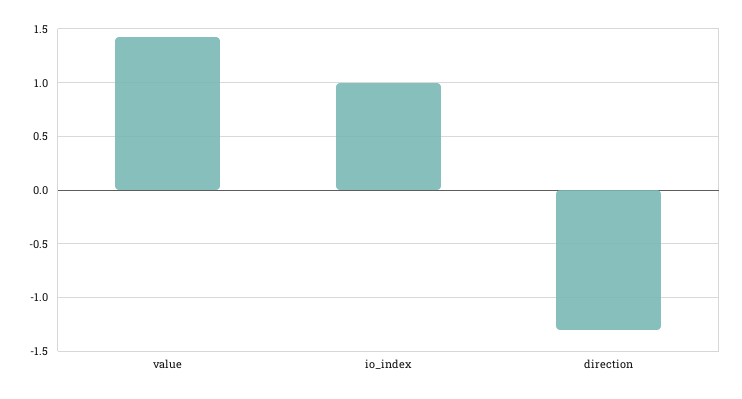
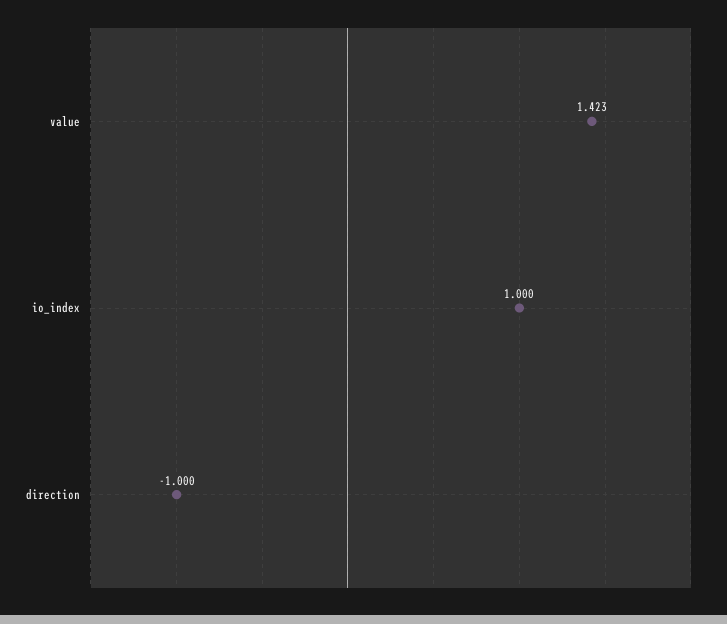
direction: -1.3 -> -1

